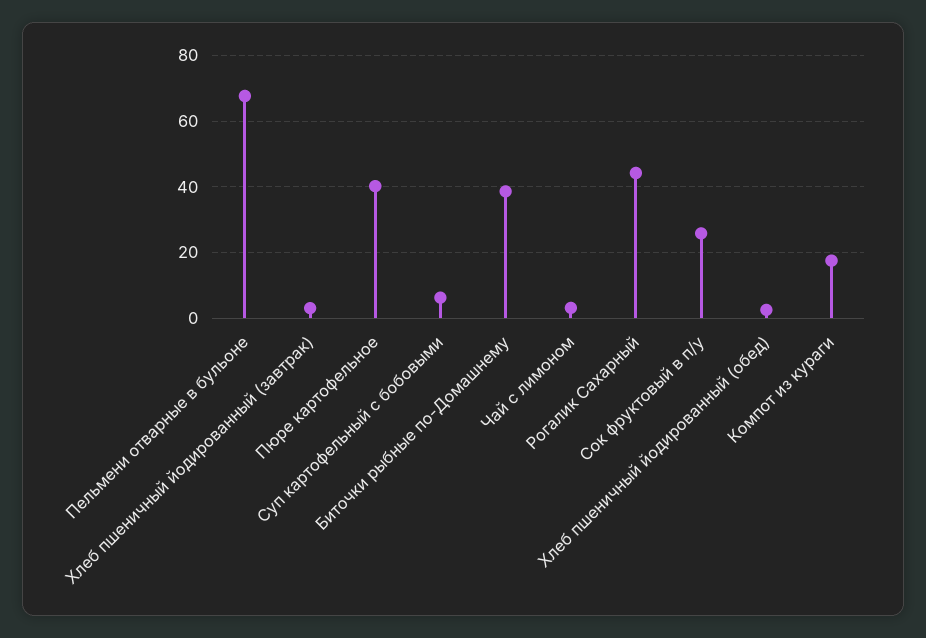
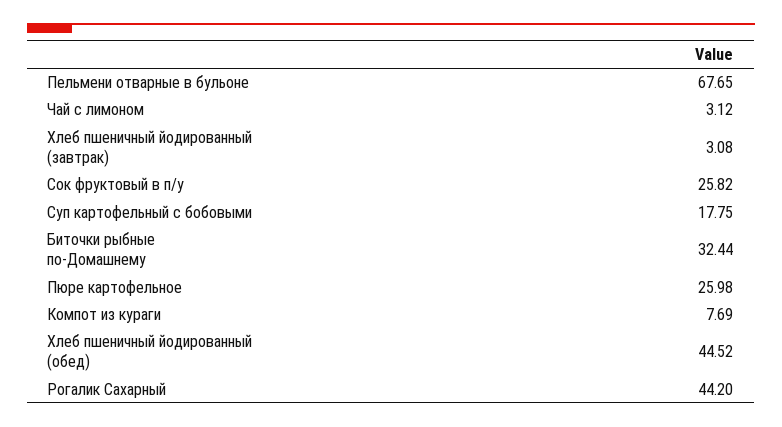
Пюре картофельное: 40 -> 25.98
Суп картофельный с бобовыми: 6 -> 17.75
Биточки рыбные по-Домашнему: 38 -> 32.44
Хлеб пшеничный йодированный (обед): 2 -> 44.52
Компот из кураги: 18 -> 7.69

